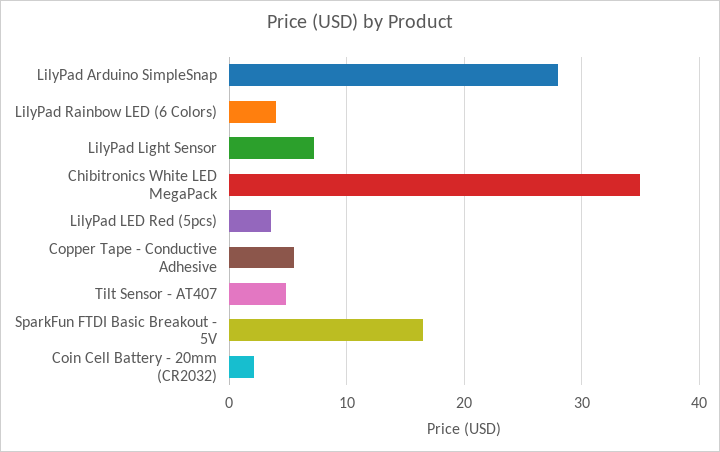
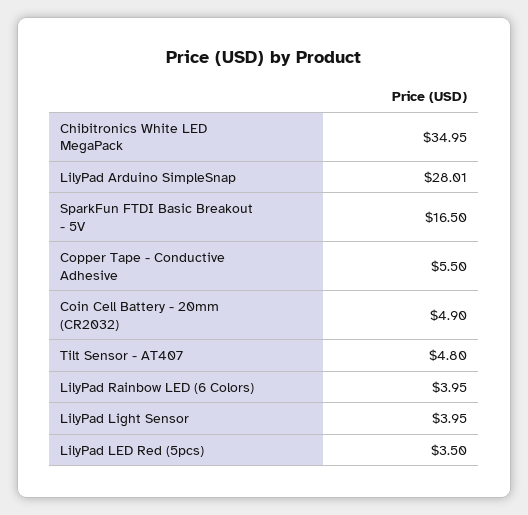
LilyPad Light Sensor: 7 -> 3.95
Coin Cell Battery - 20mm (CR2032): 2 -> 4.9

